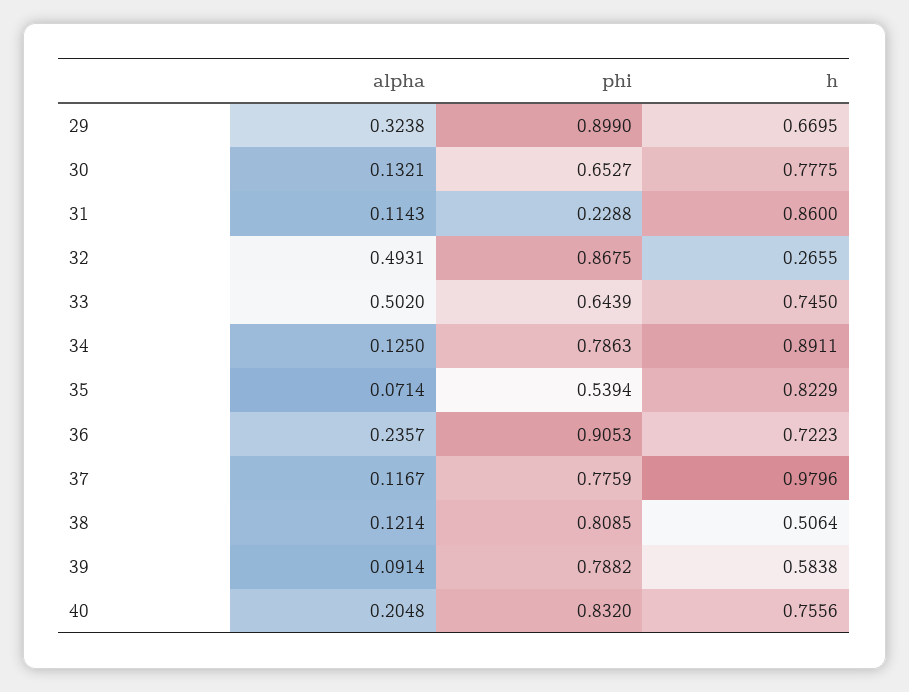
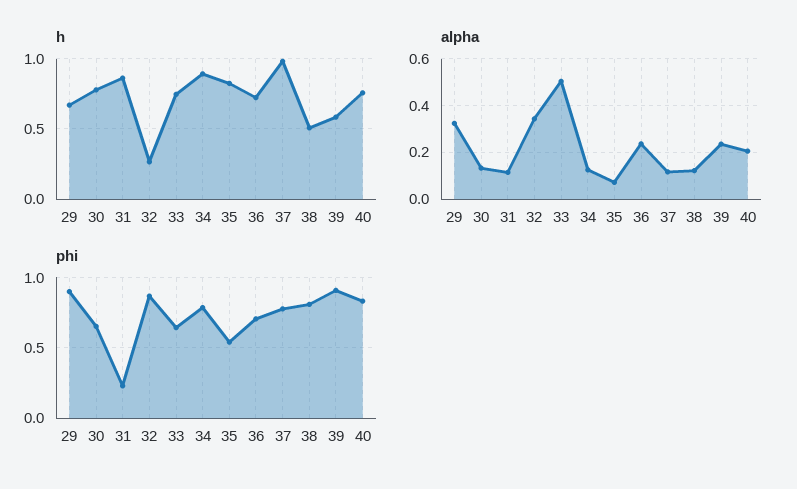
alpha, 32: 0.4931 -> 0.35
phi, 36: 0.9053 -> 0.7
alpha, 39: 0.0914 -> 0.25
phi, 39: 0.7882 -> 0.9

